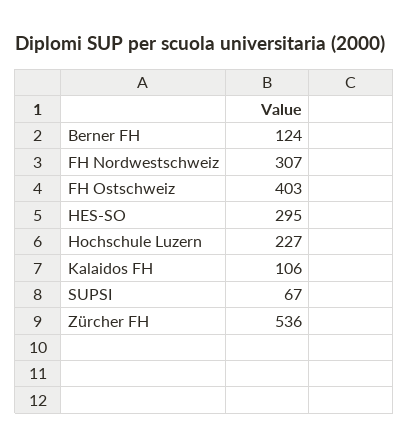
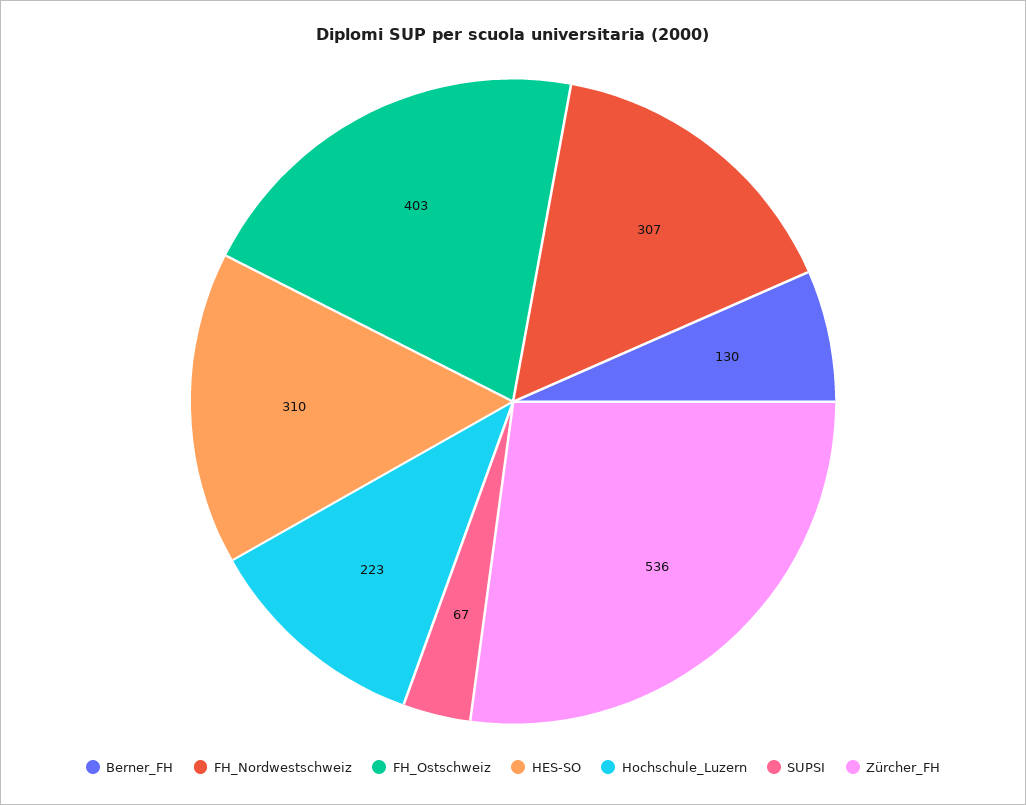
Berner FH: 124 -> 130
HES-SO: 295 -> 310
Hochschule Luzern: 227 -> 223
Kalaidos FH: 106 -> none

